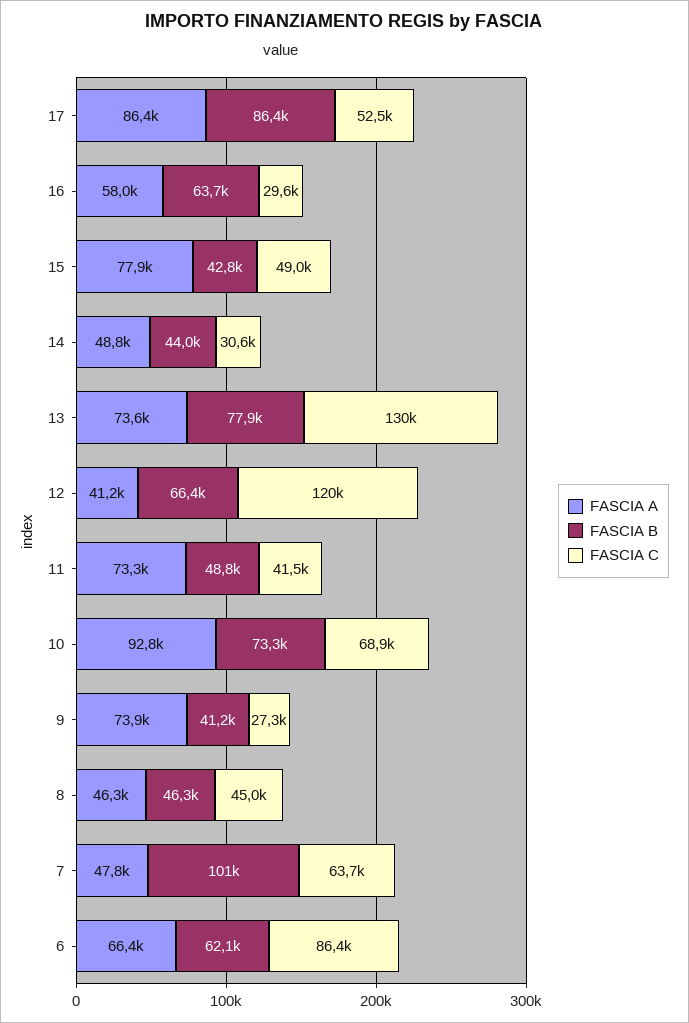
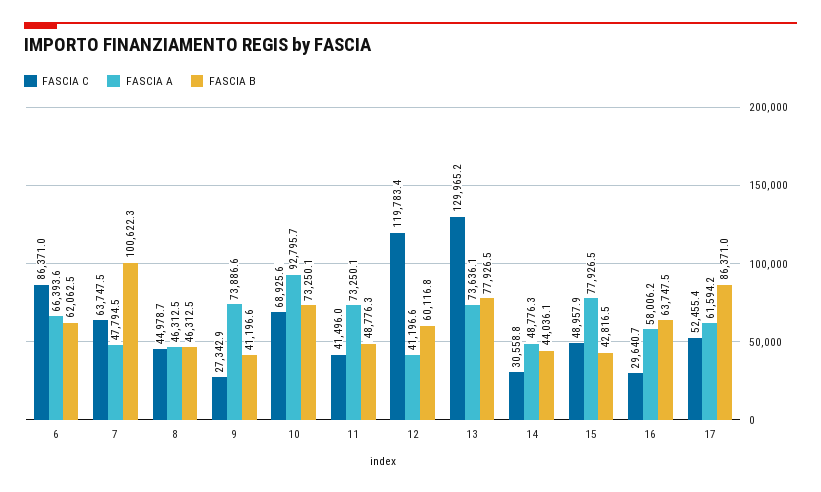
FASCIA A, 17: 86400 -> 61594.2
FASCIA B, 12: 66400 -> 60116.8

